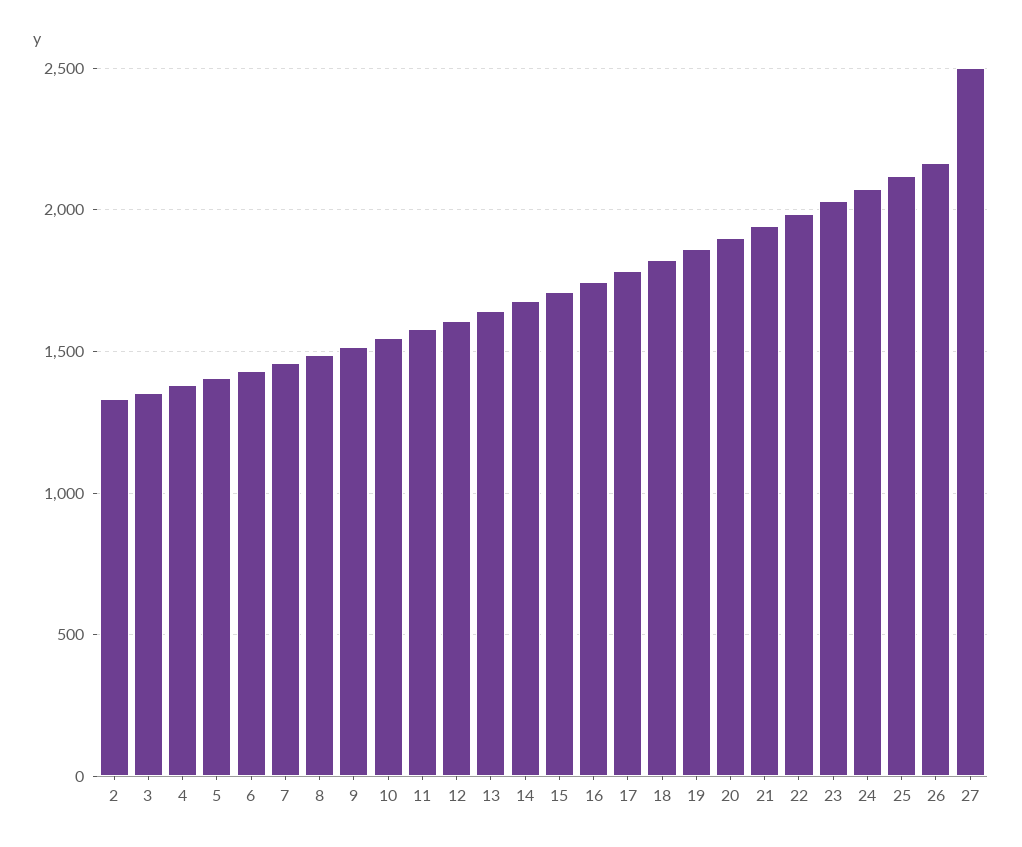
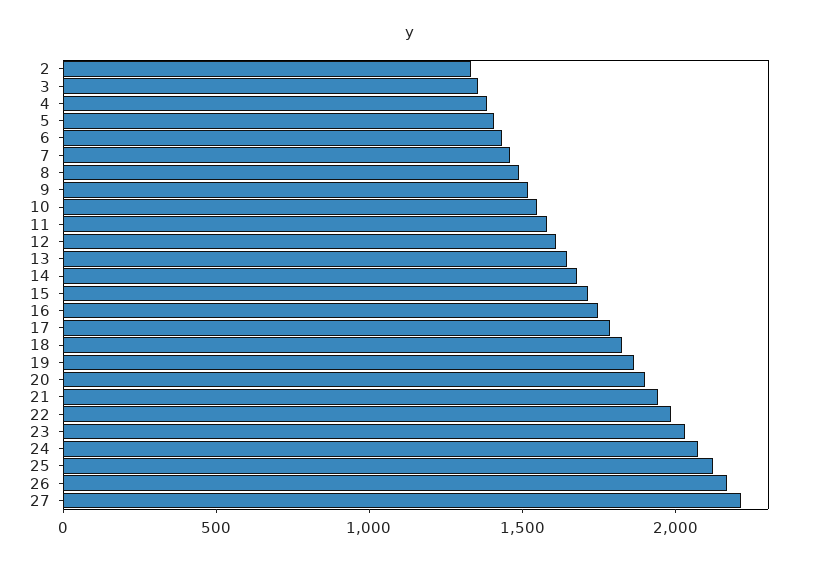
27: 2500 -> 2200

